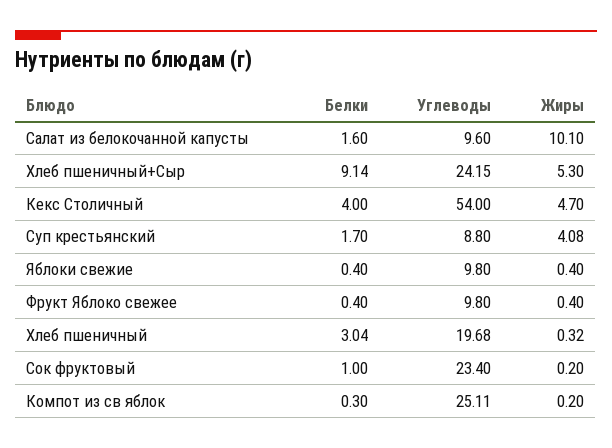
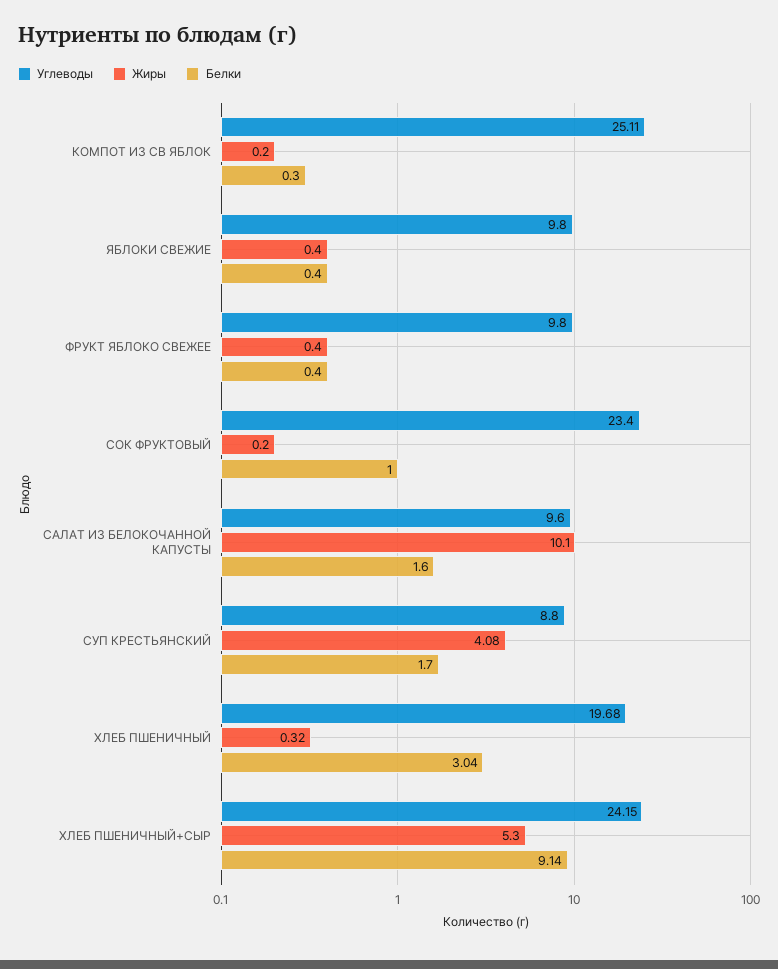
Белки, Кекс Столичный: 4 -> none
Углеводы, Кекс Столичный: 54 -> none
Жиры, Кекс Столичный: 4.7 -> none

